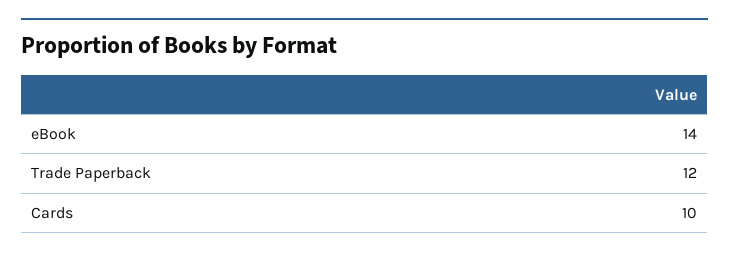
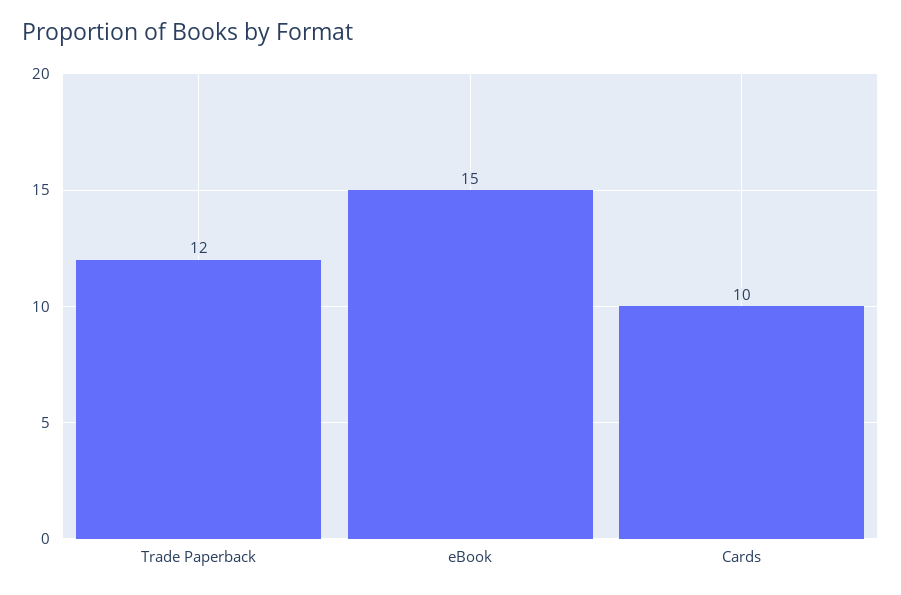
eBook: 14 -> 15

